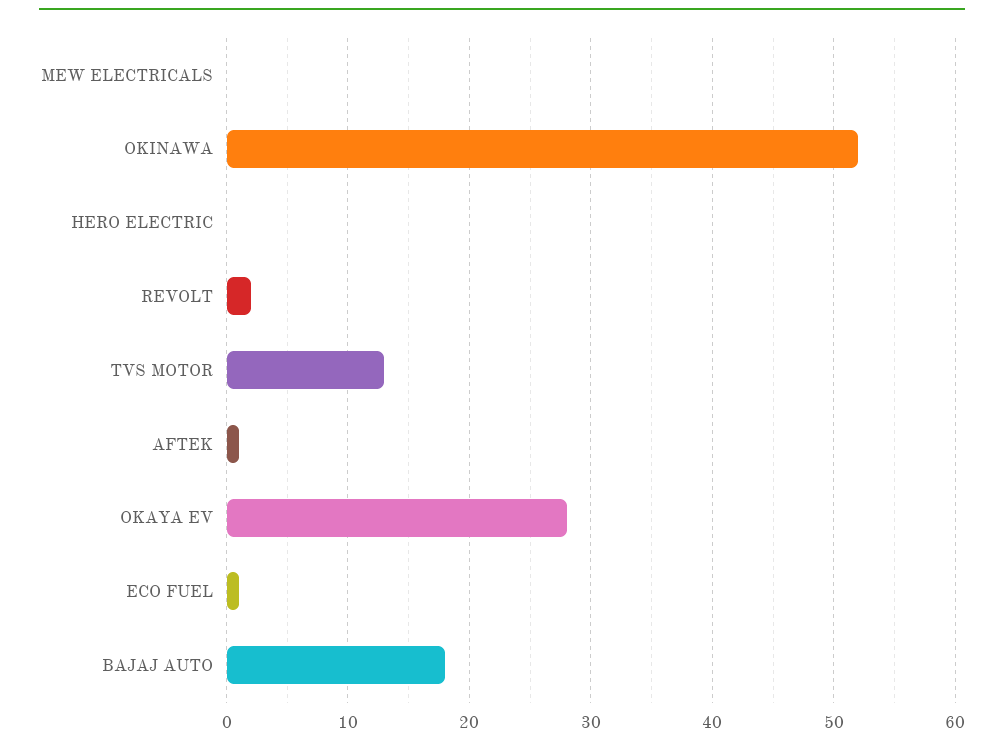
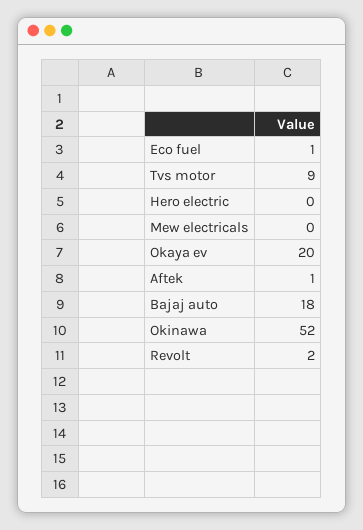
TVS MOTOR: 13 -> 9
OKAYA EV: 28 -> 20

